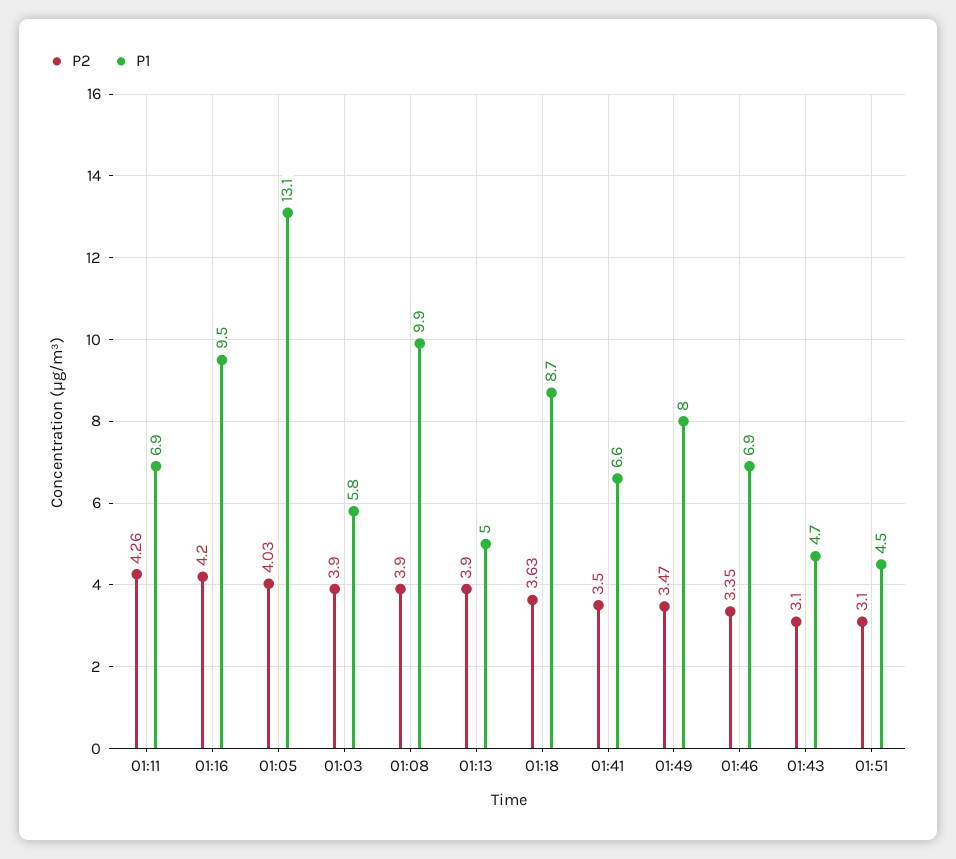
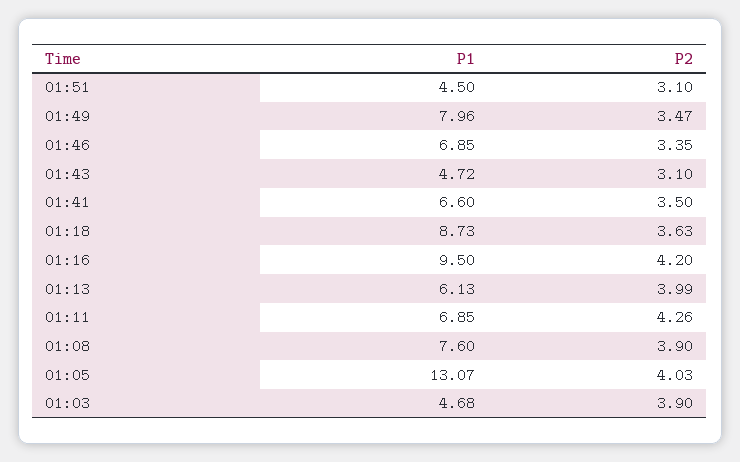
P1, 01:03: 5.8 -> 4.68
P1, 01:08: 9.9 -> 7.6
P2, 01:13: 3.9 -> 3.99
P1, 01:13: 5 -> 6.13

